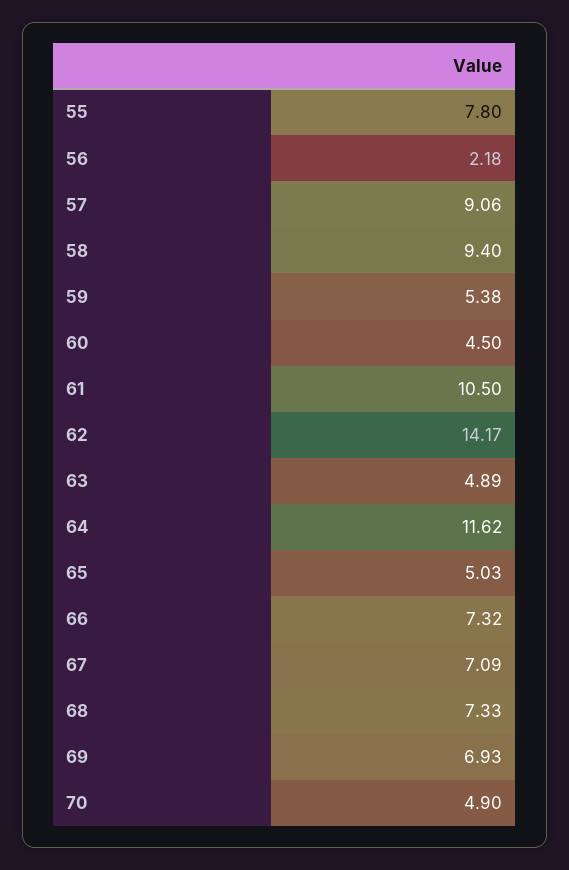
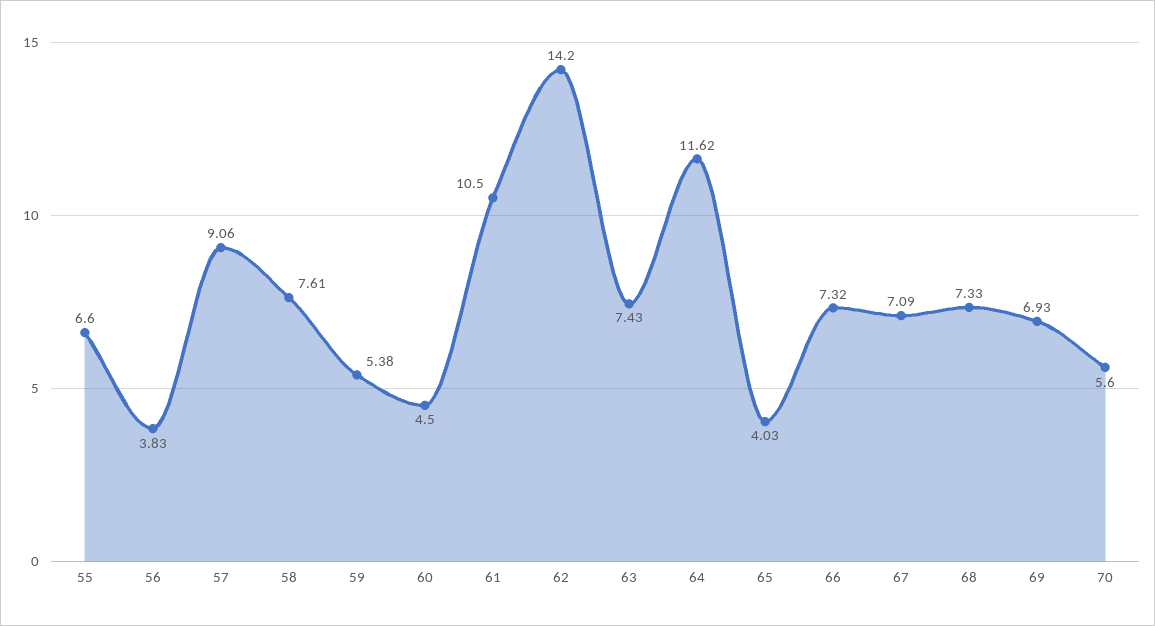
55: 7.8 -> 6.6
56: 2.18 -> 3.83
58: 9.4 -> 7.61
62: 14.17 -> 14.2
63: 4.89 -> 7.43
65: 5.03 -> 4.03
70: 4.9 -> 5.6

